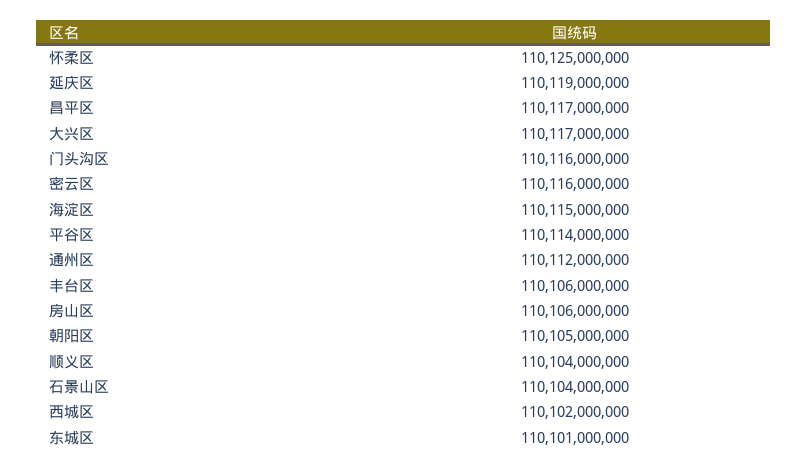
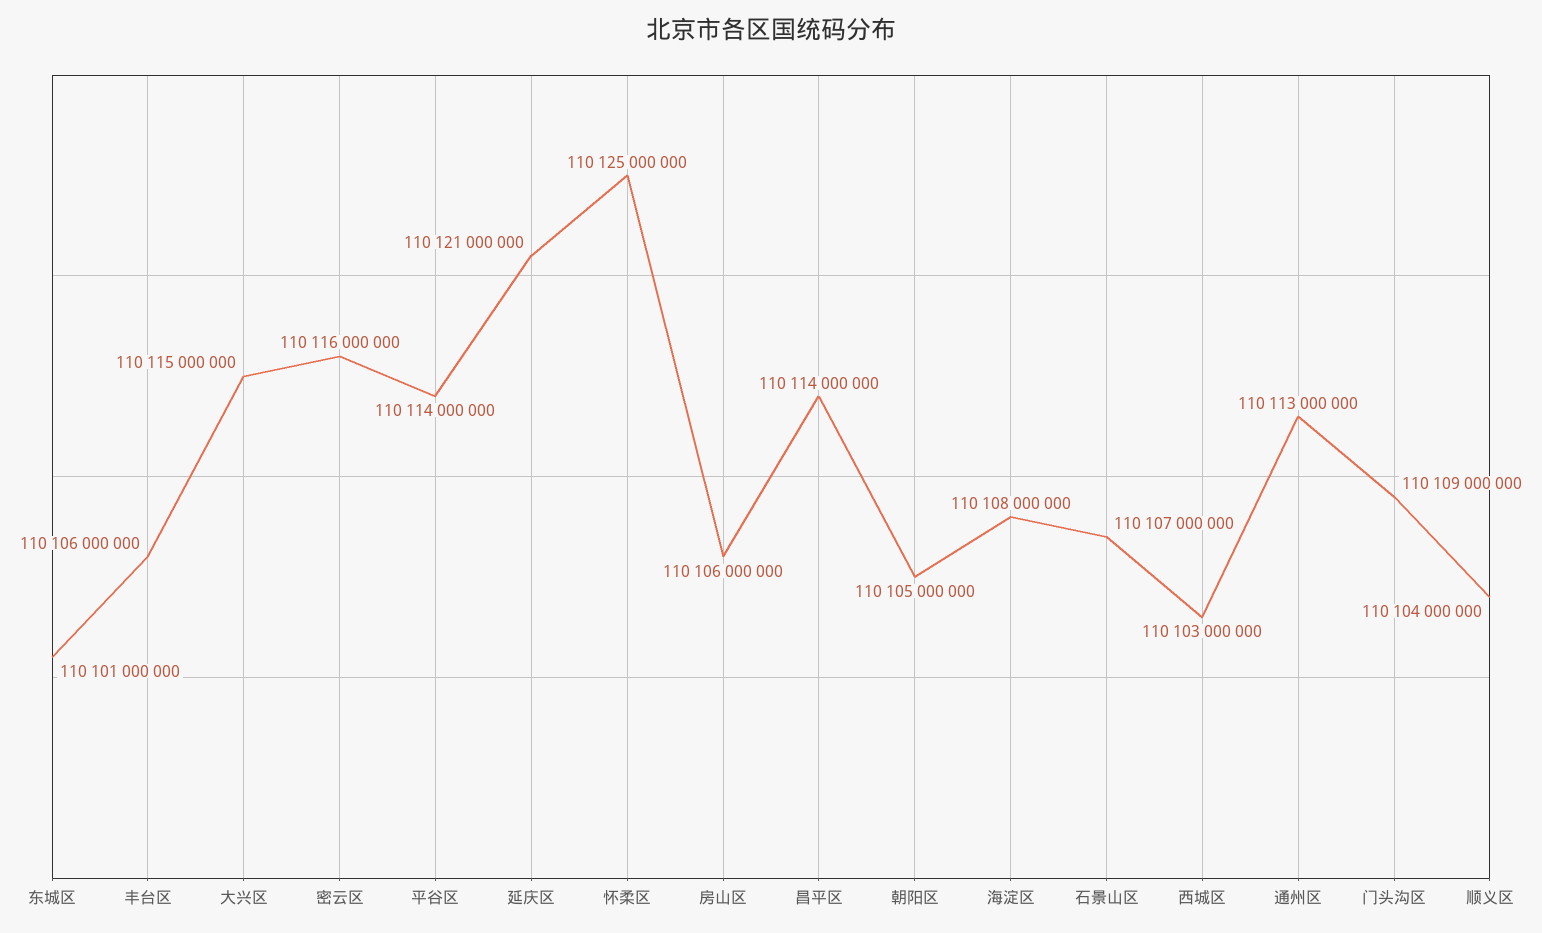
延庆区: 110119000000 -> 110121000000
昌平区: 110117000000 -> 110114000000
大兴区: 110117000000 -> 110115000000
门头沟区: 110116000000 -> 110109000000
海淀区: 110115000000 -> 110108000000
通州区: 110112000000 -> 110113000000
石景山区: 110104000000 -> 110107000000
西城区: 110102000000 -> 110103000000

